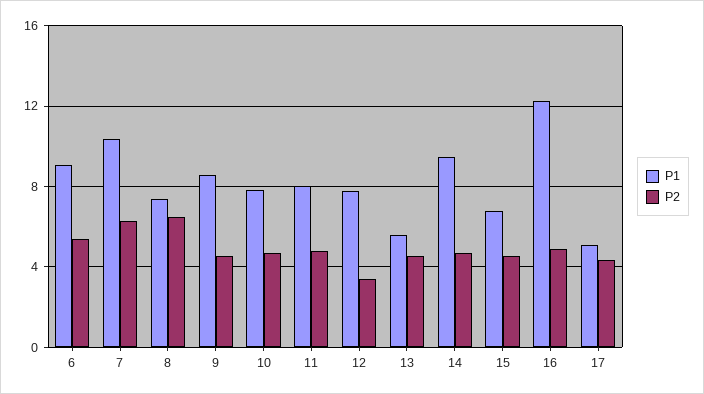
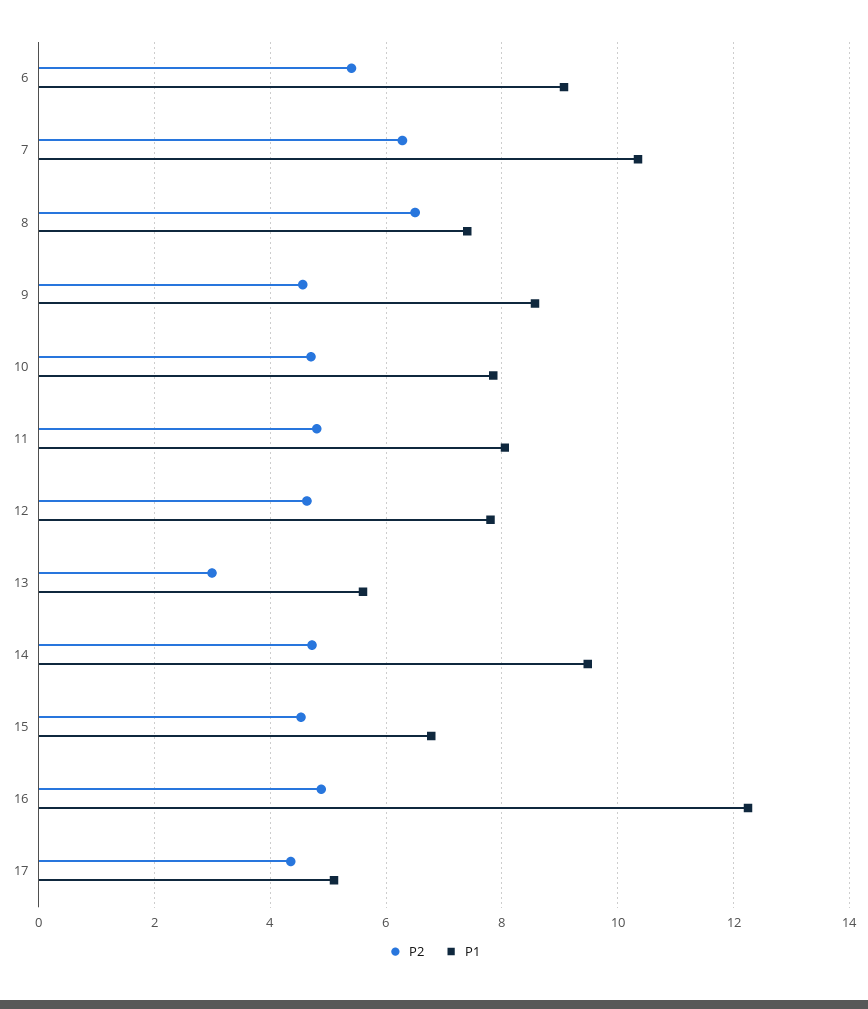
P2, 12: 3.5 -> 4.6
P2, 13: 4.5 -> 3

